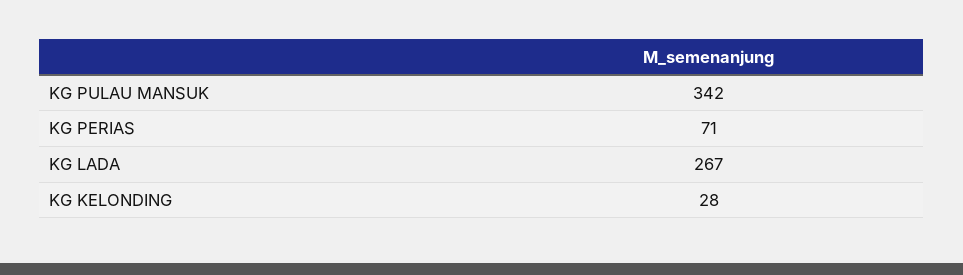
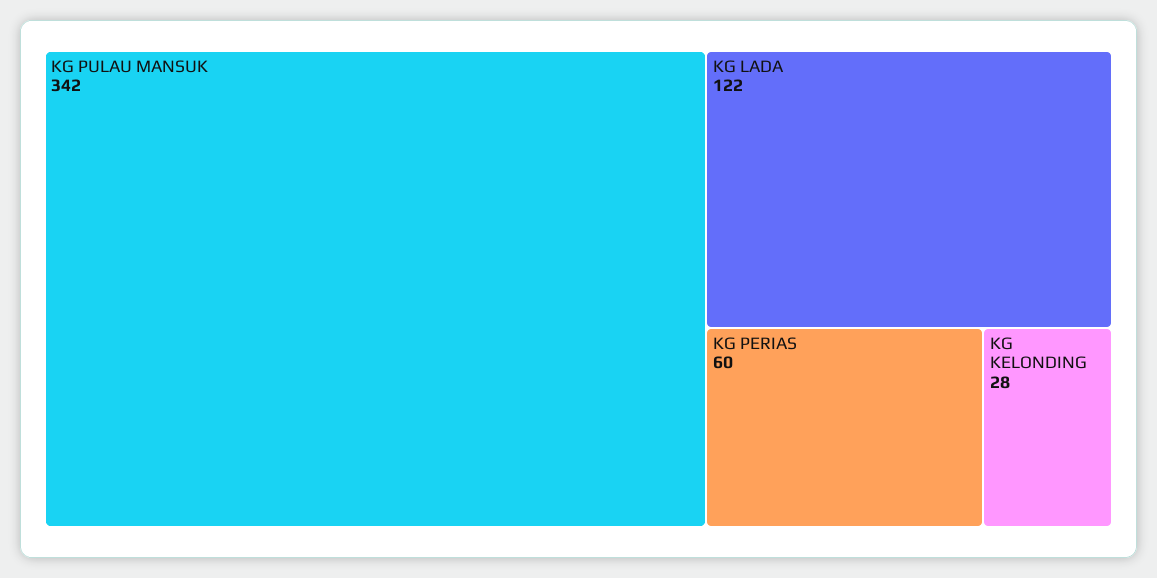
KG PERIAS: 71 -> 60
KG LADA: 267 -> 122

